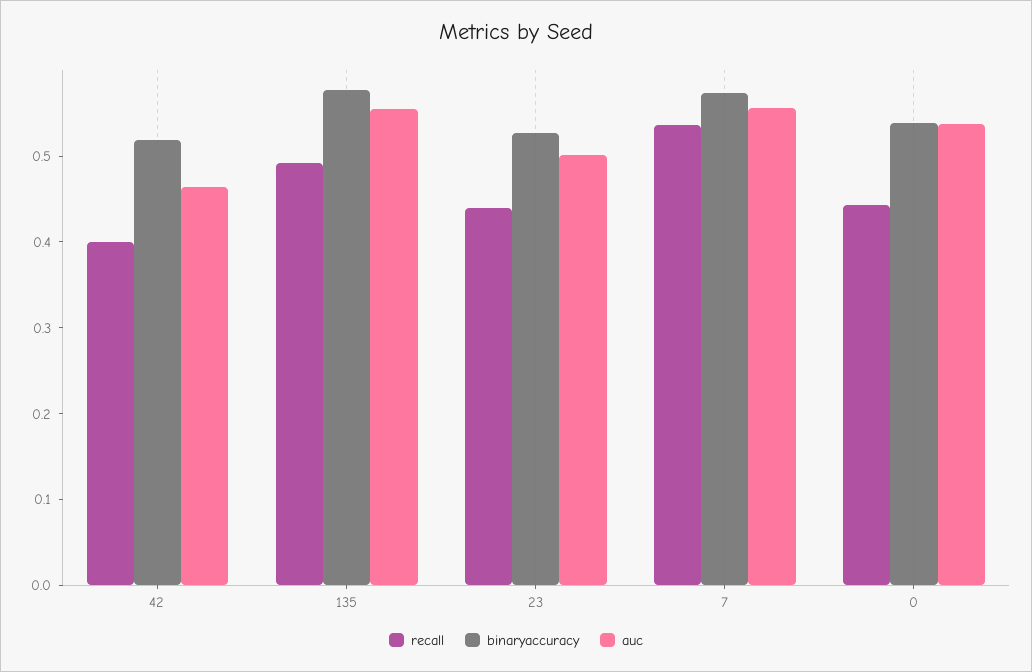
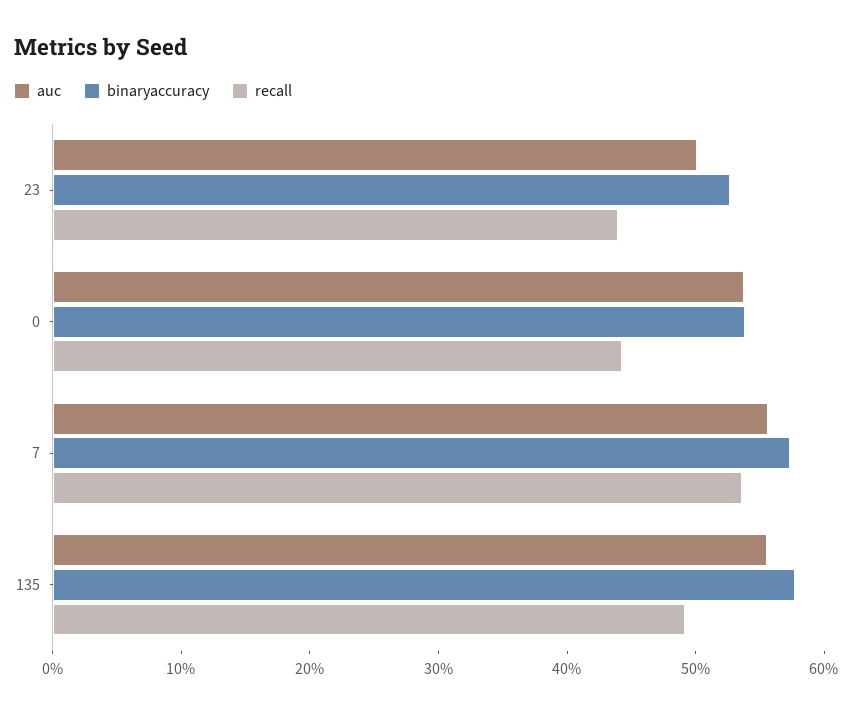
recall, 42: 0.4 -> none
binaryaccuracy, 42: 0.52 -> none
auc, 42: 0.46 -> none

